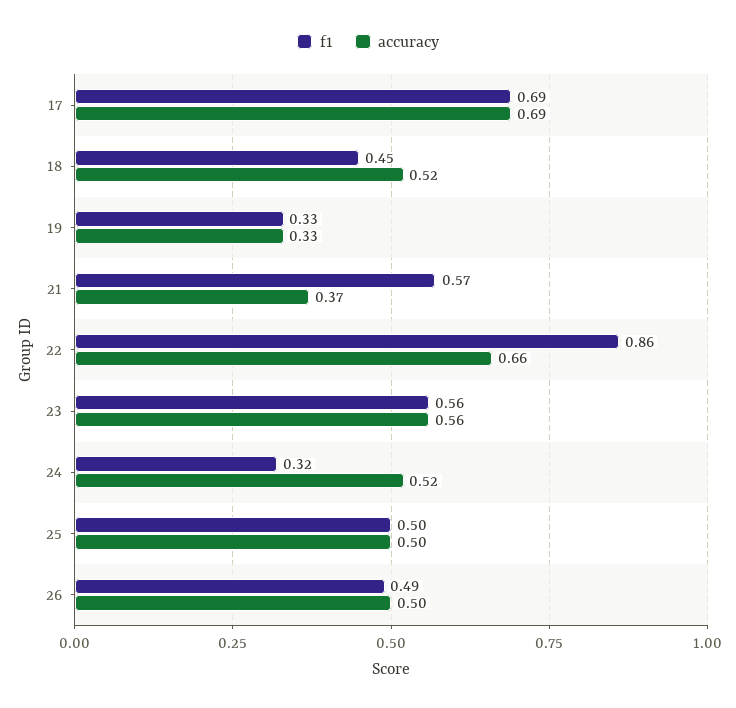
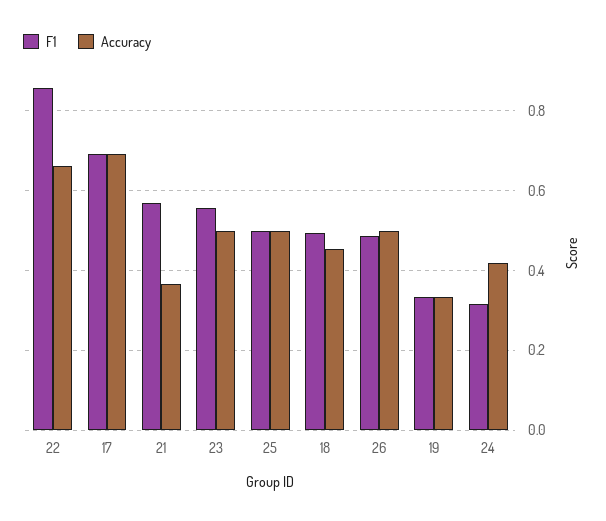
f1, 18: 0.45 -> 0.5
accuracy, 18: 0.52 -> 0.46
accuracy, 23: 0.56 -> 0.5
accuracy, 24: 0.52 -> 0.42

